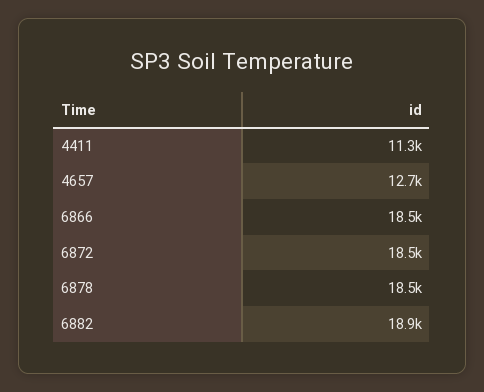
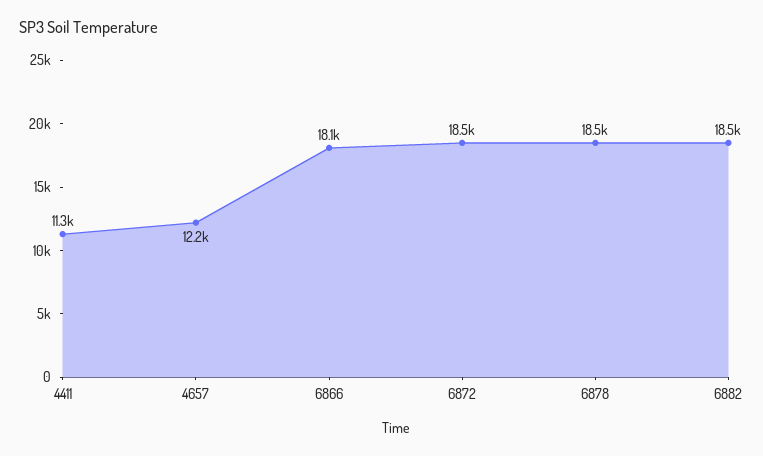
4657: 12700 -> 12200
6866: 18500 -> 18100
6882: 18900 -> 18500

